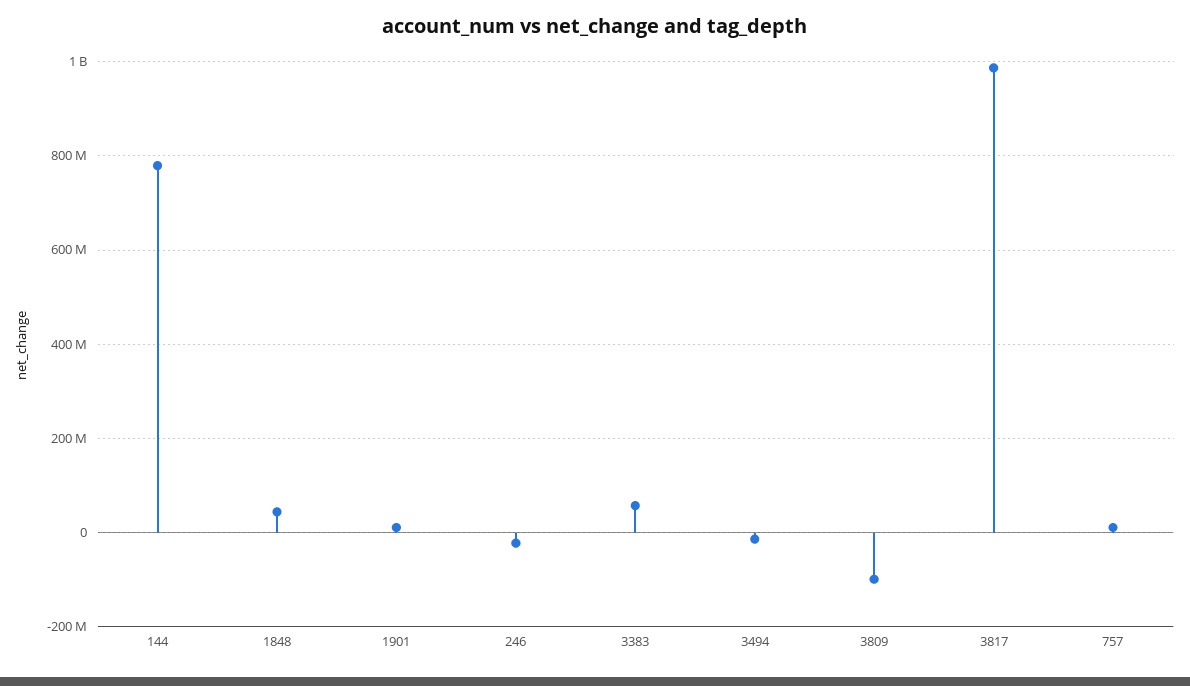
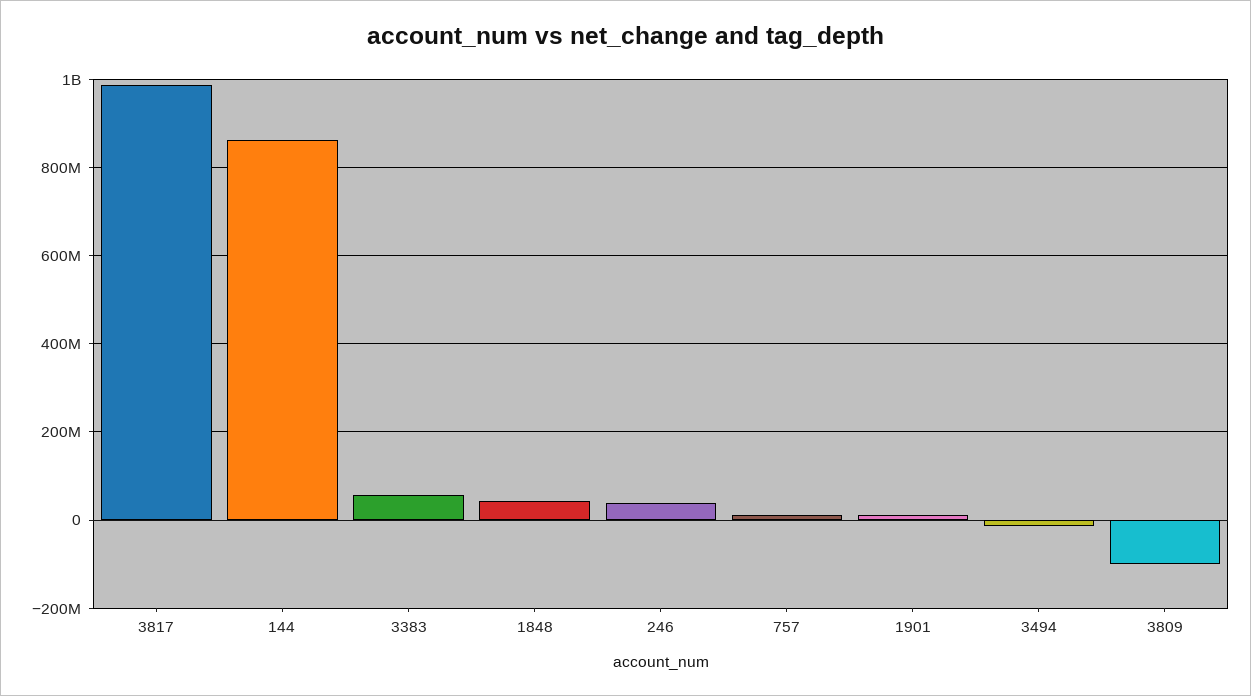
144: 780000000 -> 860000000
246: -20000000 -> 40000000

